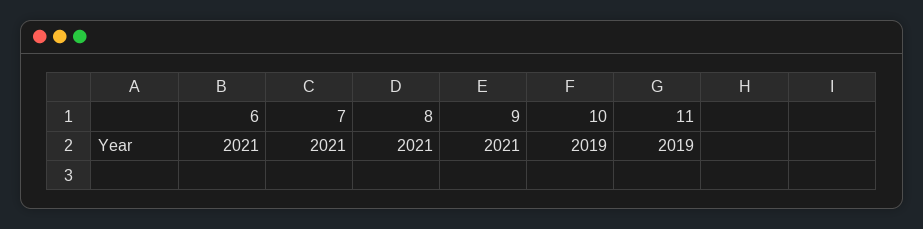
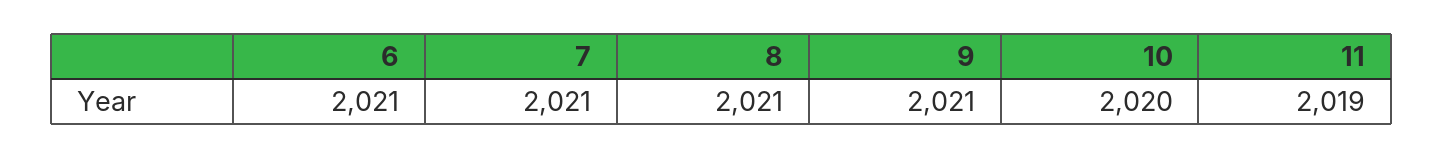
10: 2019 -> 2020

